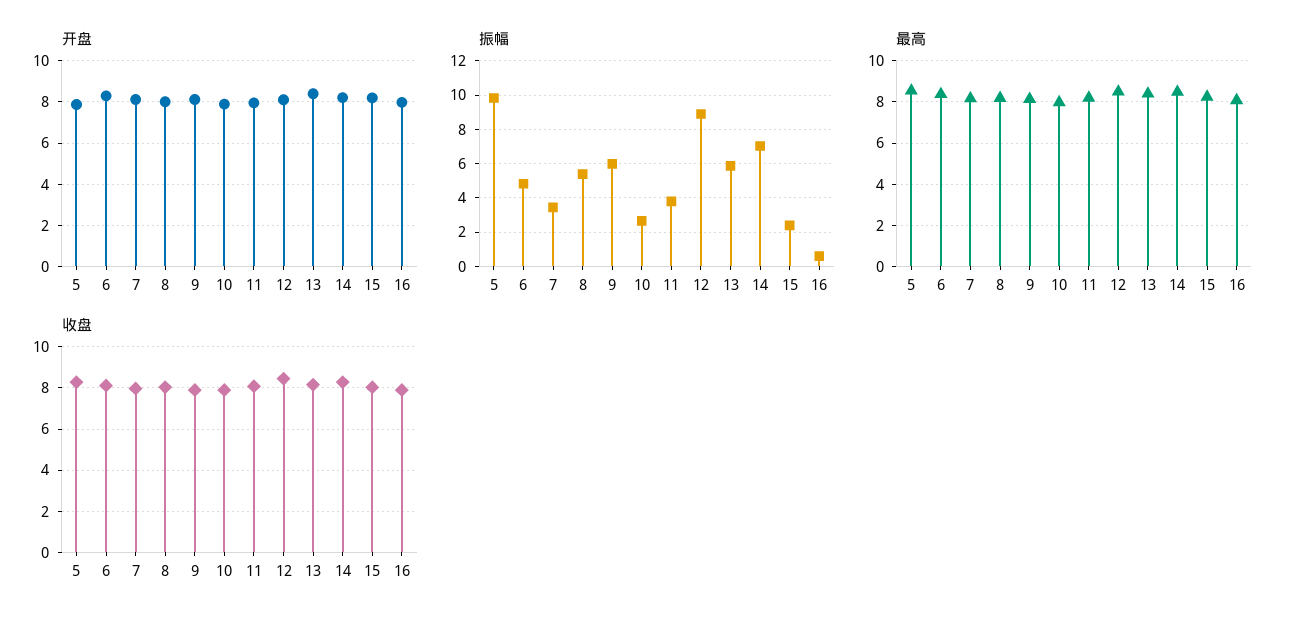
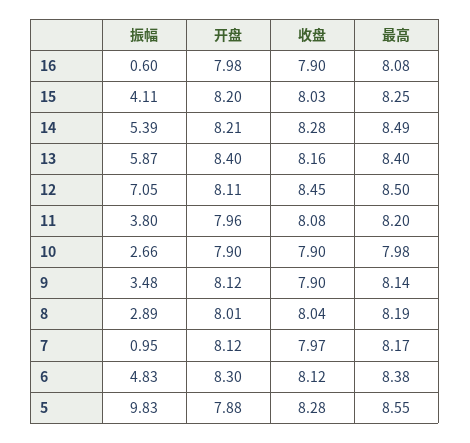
振幅, 7: 3.5 -> 0.95
振幅, 8: 5.5 -> 2.89
振幅, 9: 6 -> 3.48
振幅, 12: 9 -> 7.05
振幅, 14: 7 -> 5.39
振幅, 15: 2.5 -> 4.11

